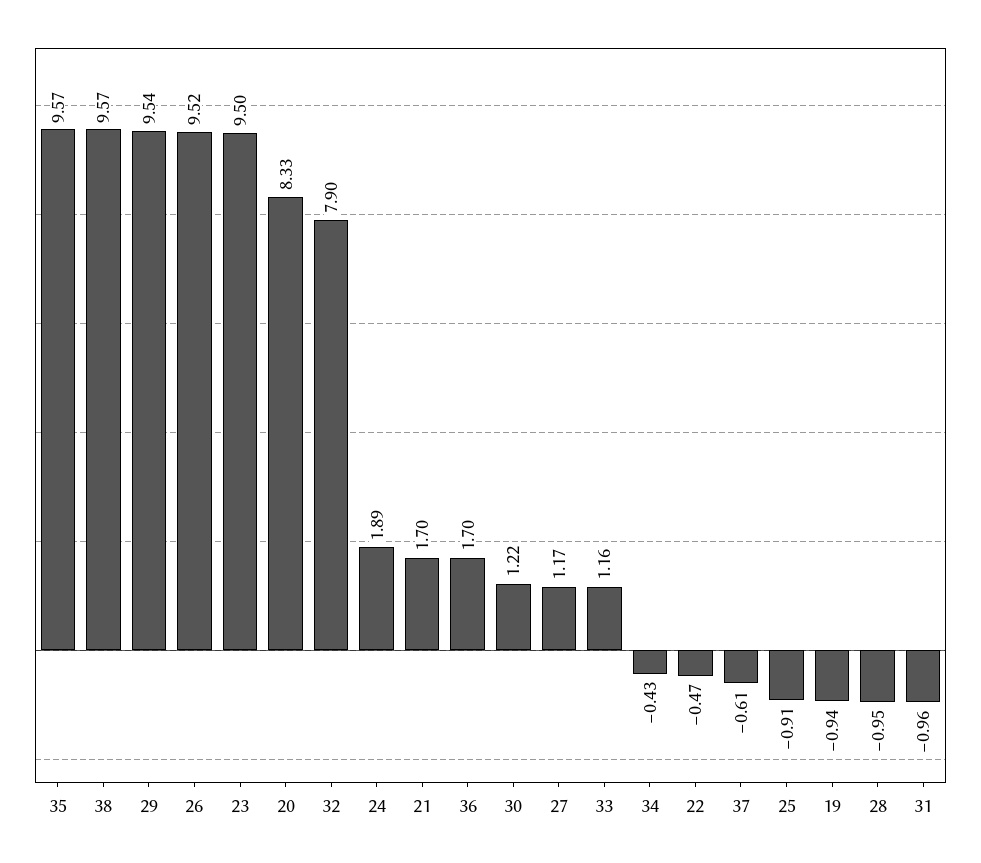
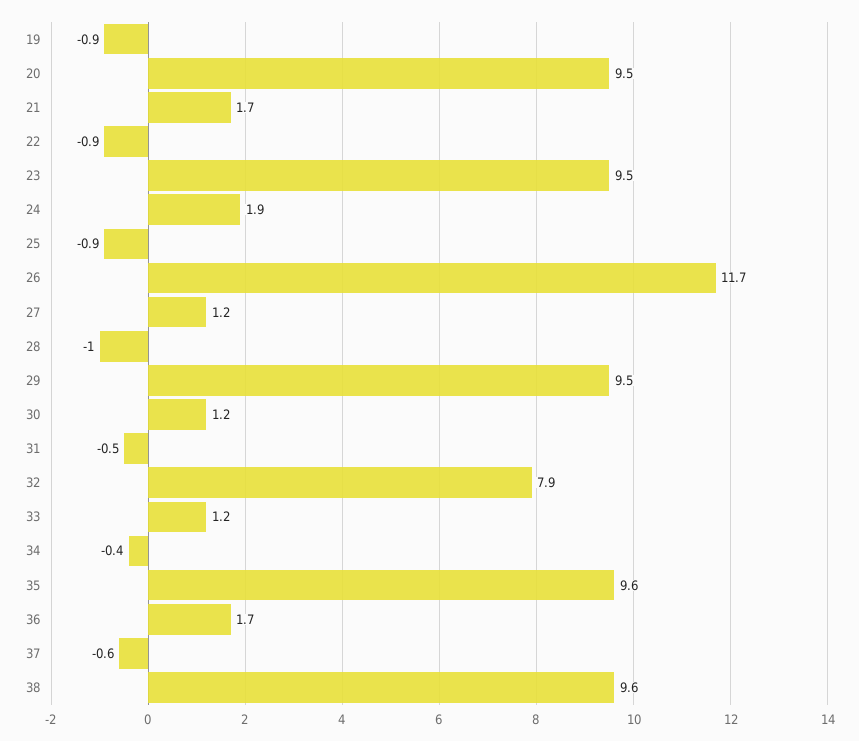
26: 9.52 -> 11.7
20: 8.33 -> 9.5
22: -0.47 -> -0.9
31: -0.96 -> -0.5

